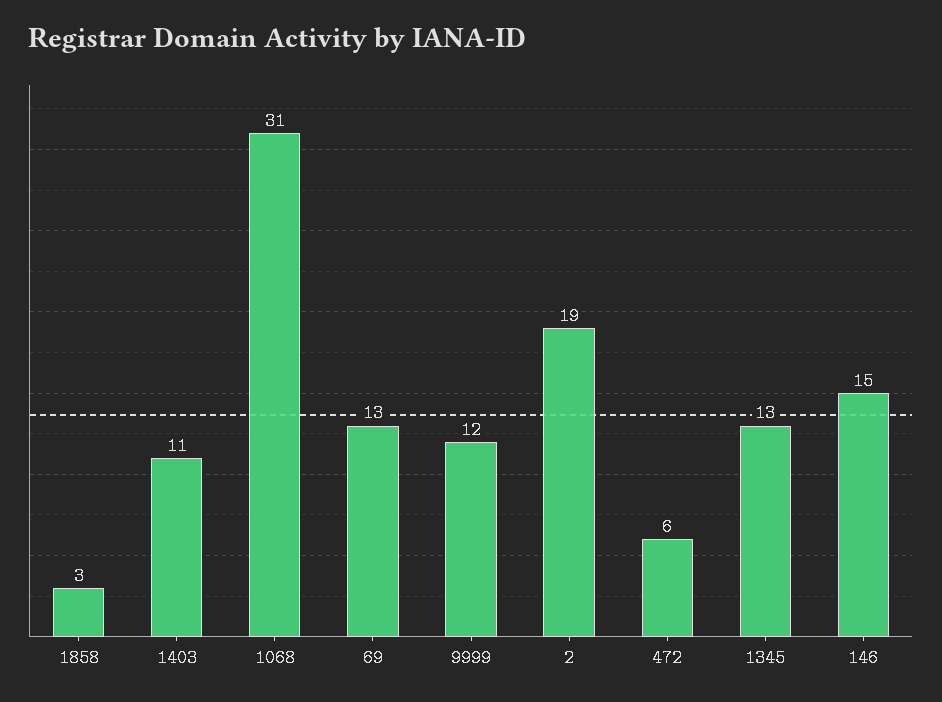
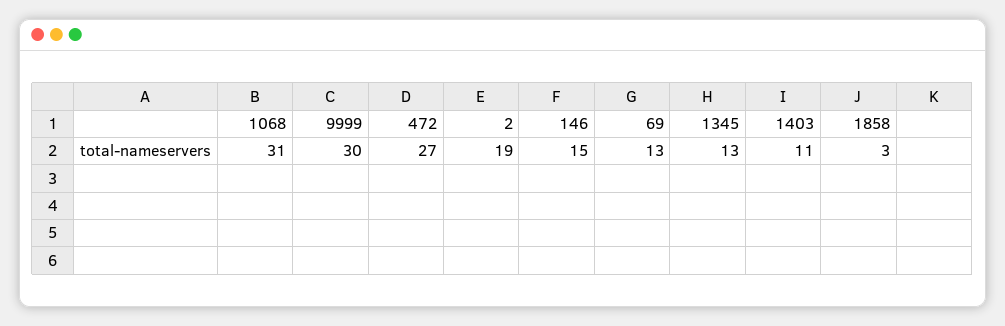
9999: 12 -> 30
472: 6 -> 27

